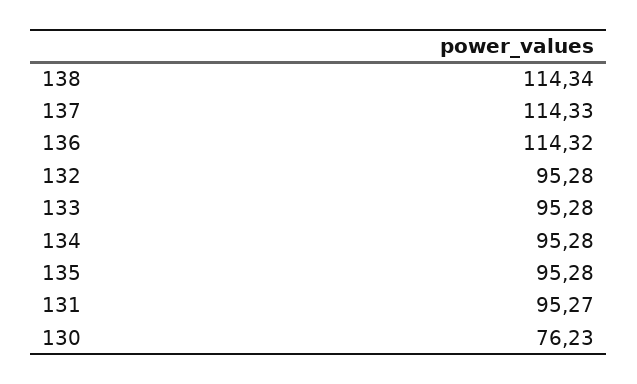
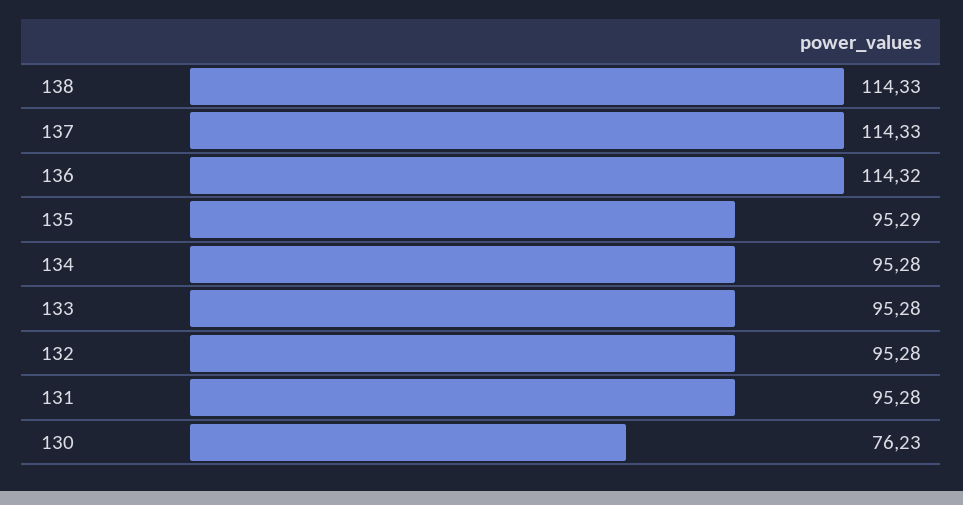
138: 114.34 -> 114.33
135: 95.28 -> 95.29
131: 95.27 -> 95.28

